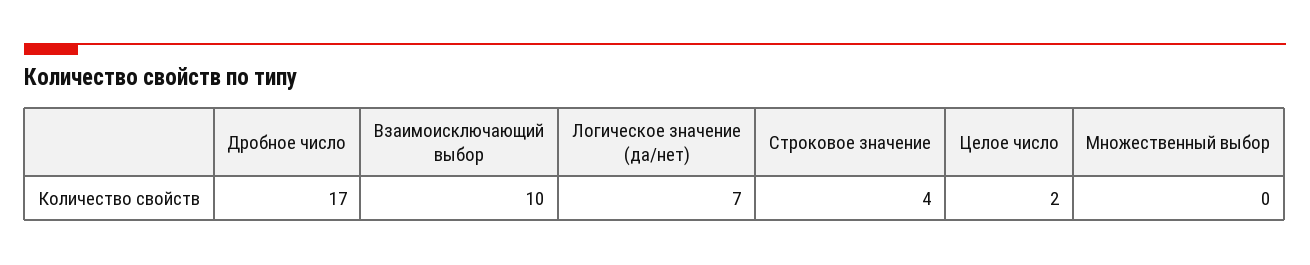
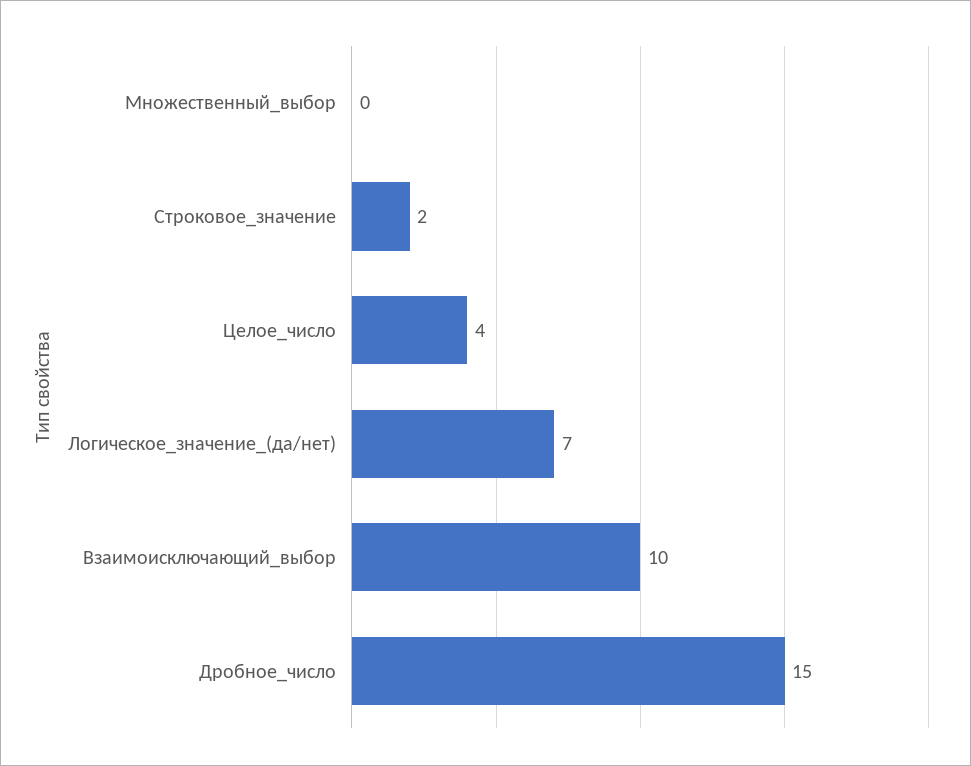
Дробное число: 17 -> 15
Строковое значение: 4 -> 2
Целое число: 2 -> 4

